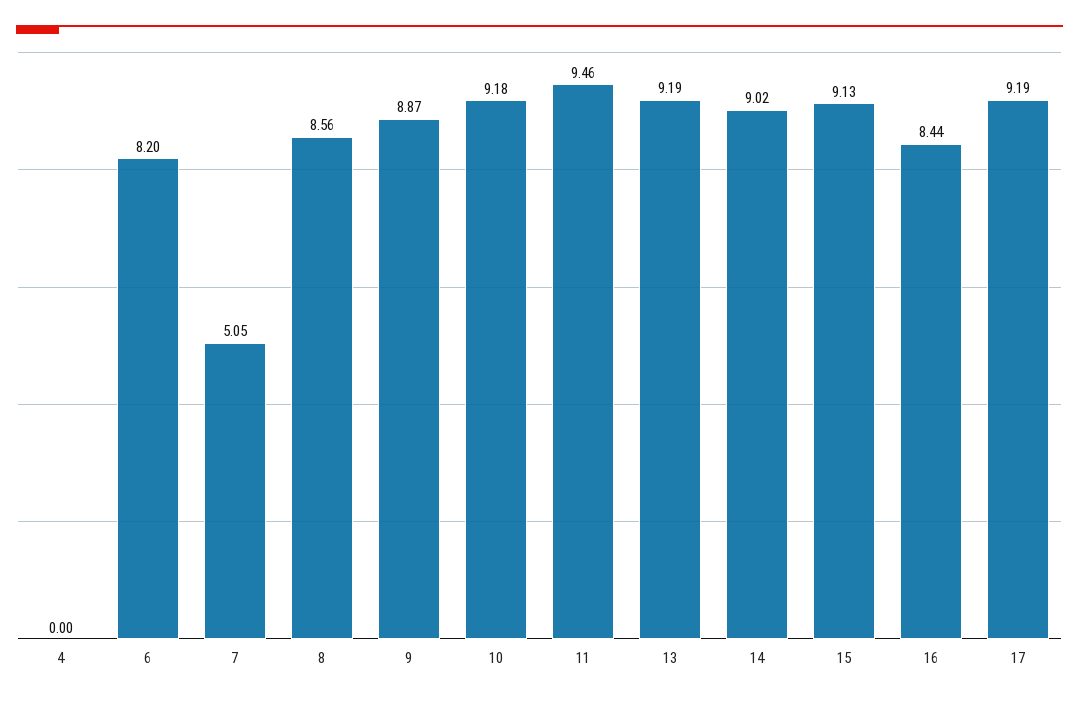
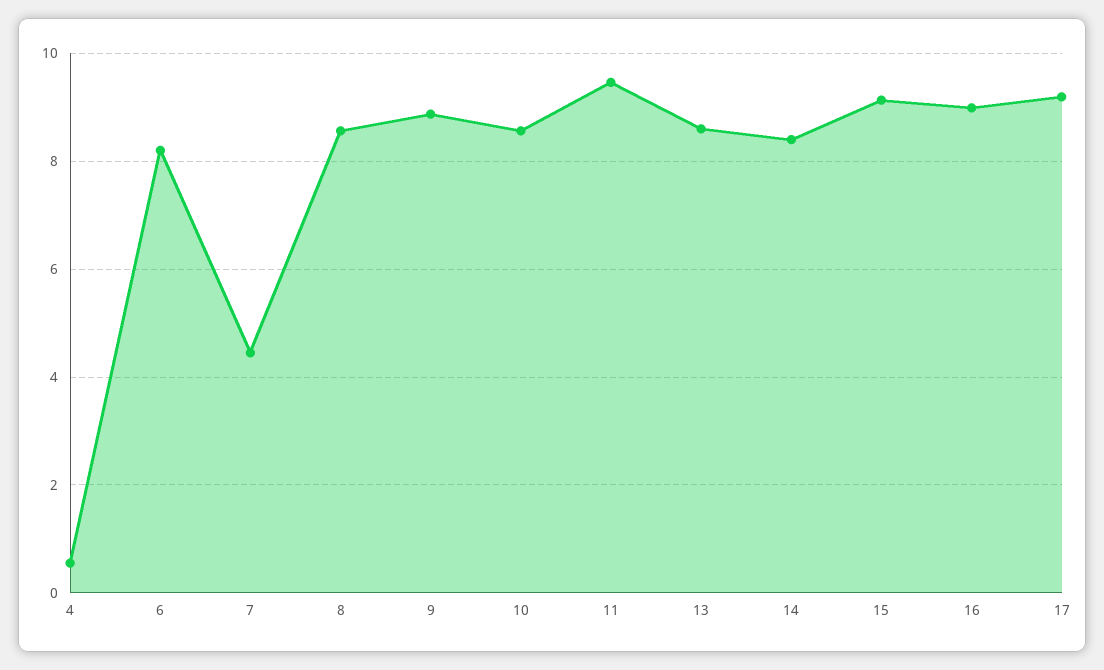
4: 0 -> 0.6
7: 5.05 -> 4.4
10: 9.18 -> 8.6
13: 9.19 -> 8.6
14: 9.02 -> 8.4
16: 8.44 -> 9

